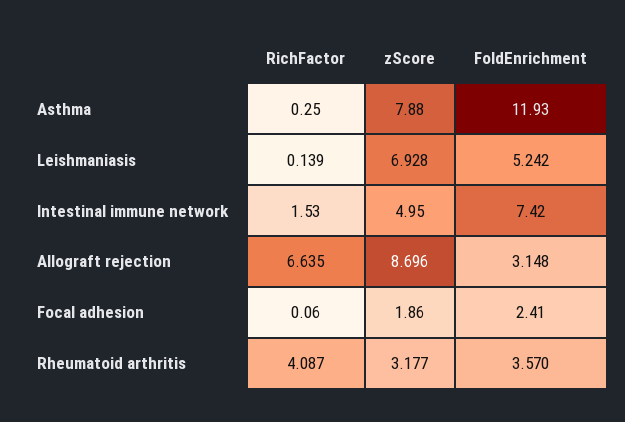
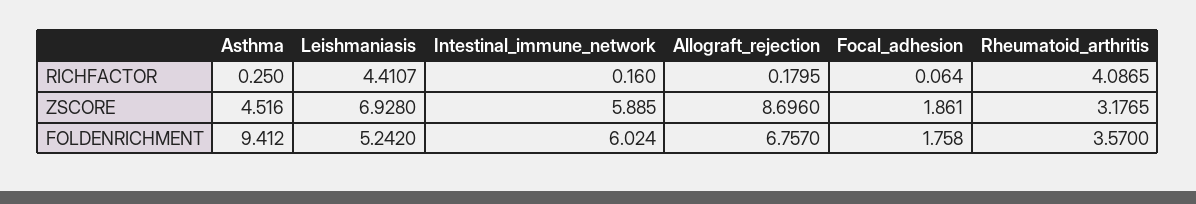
zScore, Asthma: 7.88 -> 4.516
FoldEnrichment, Asthma: 11.93 -> 9.412
RichFactor, Leishmaniasis: 0.139 -> 4.4107
RichFactor, Intestinal immune network: 1.53 -> 0.16
zScore, Intestinal immune network: 4.95 -> 5.885
FoldEnrichment, Intestinal immune network: 7.42 -> 6.024
RichFactor, Allograft rejection: 6.635 -> 0.1795
FoldEnrichment, Allograft rejection: 3.148 -> 6.757
FoldEnrichment, Focal adhesion: 2.41 -> 1.758

